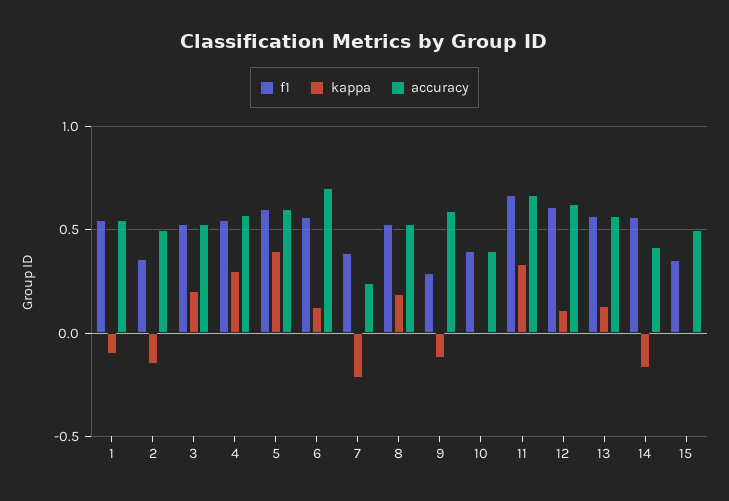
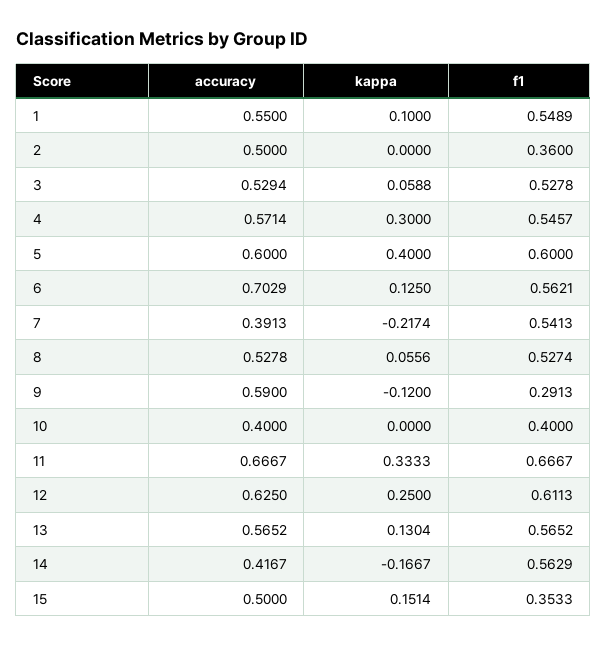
kappa, 1: -0.1 -> 0.1
kappa, 2: -0.15 -> 0
kappa, 3: 0.2 -> 0.0588
f1, 7: 0.4 -> 0.5413
accuracy, 7: 0.25 -> 0.3913
kappa, 8: 0.2 -> 0.0556
kappa, 12: 0.1 -> 0.25
kappa, 15: 0 -> 0.1514

